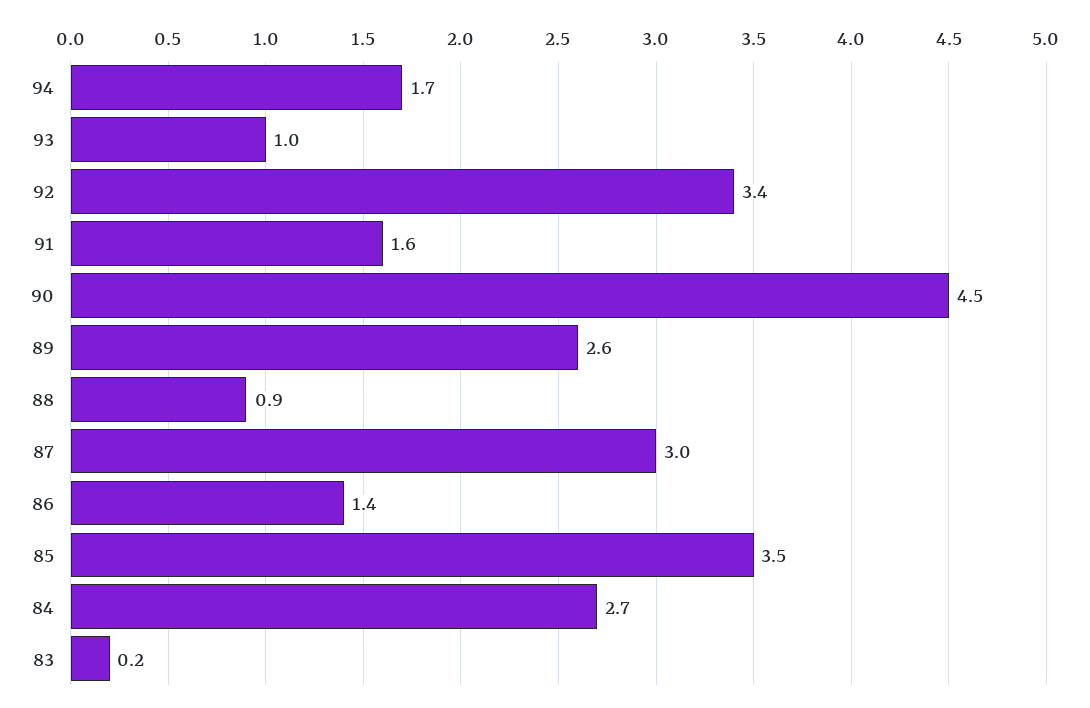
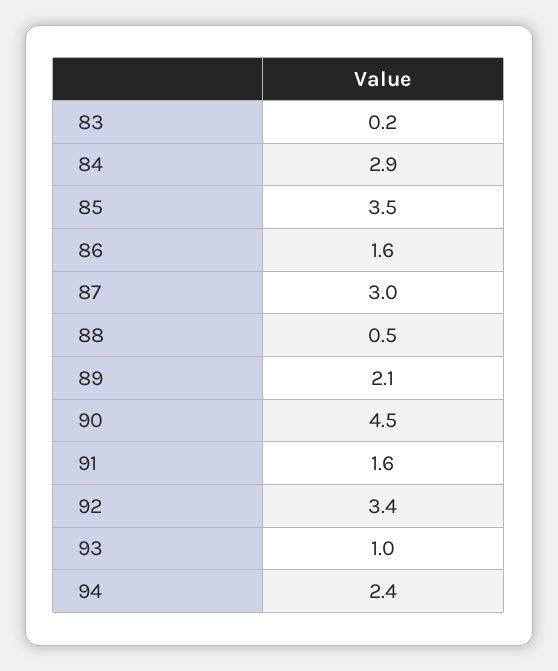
94: 1.7 -> 2.4
89: 2.6 -> 2.1
88: 0.9 -> 0.5
86: 1.4 -> 1.6
84: 2.7 -> 2.9

